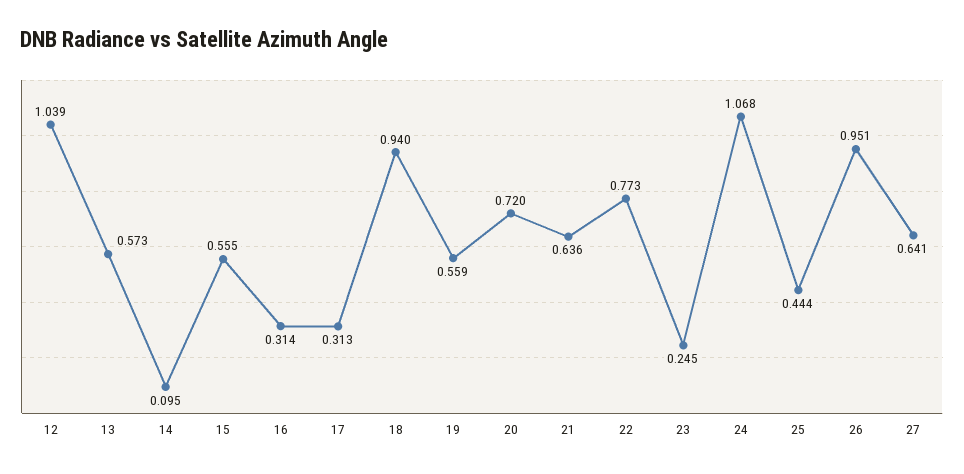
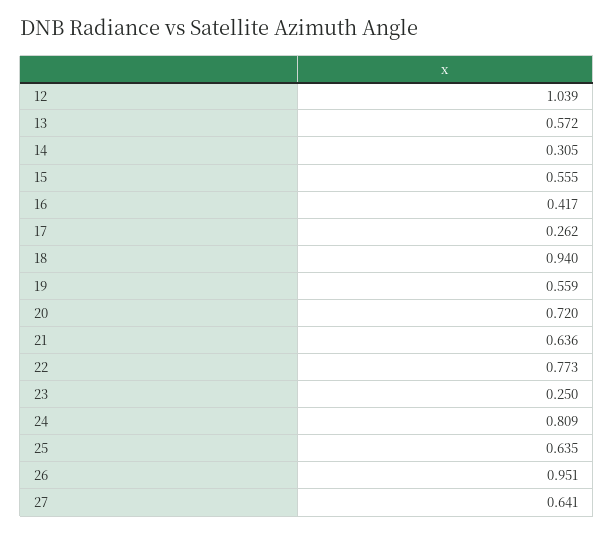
13: 0.573 -> 0.572
14: 0.095 -> 0.305
16: 0.314 -> 0.417
17: 0.313 -> 0.262
23: 0.245 -> 0.25
24: 1.068 -> 0.809
25: 0.444 -> 0.635

